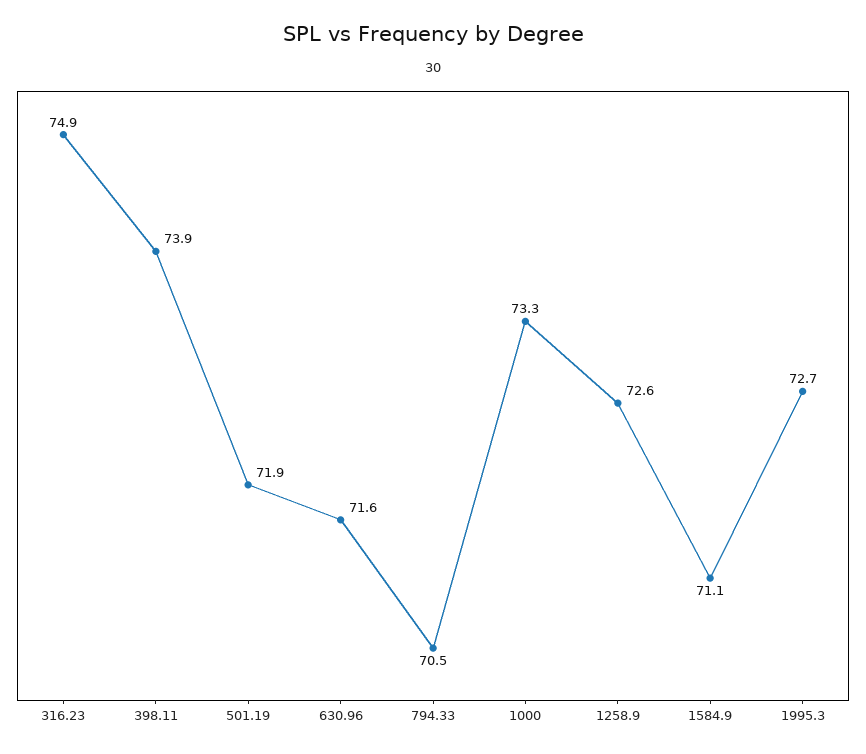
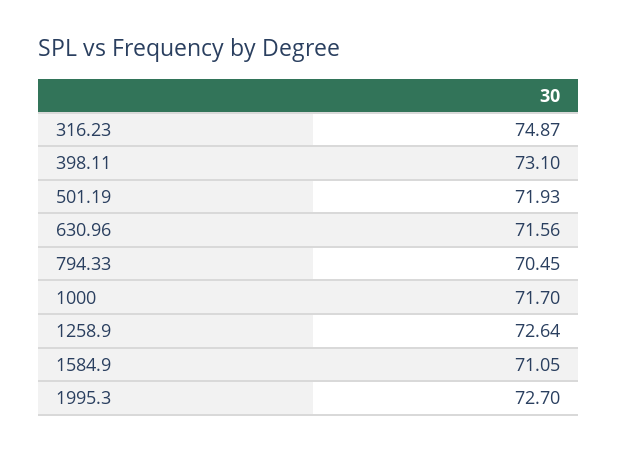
398.11: 73.9 -> 73.1
1000: 73.3 -> 71.7

